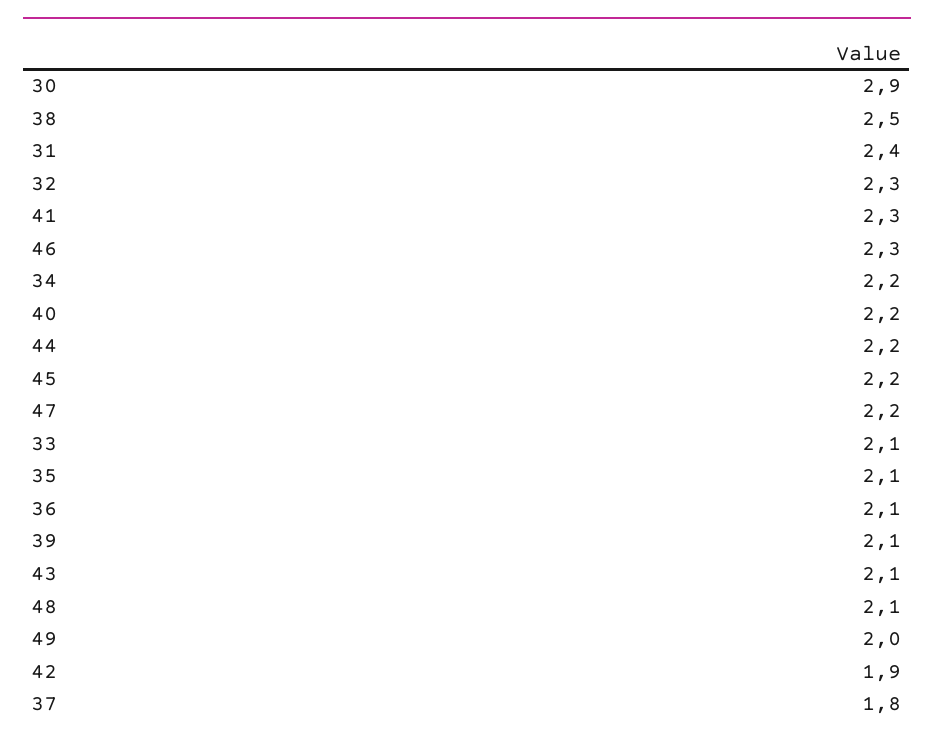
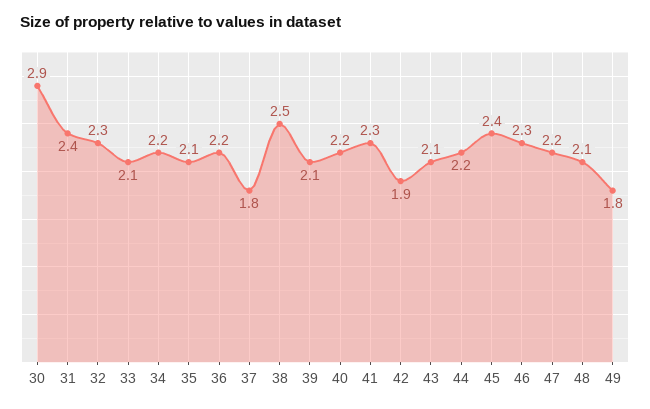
45: 2.2 -> 2.4
36: 2.1 -> 2.2
49: 2 -> 1.8

